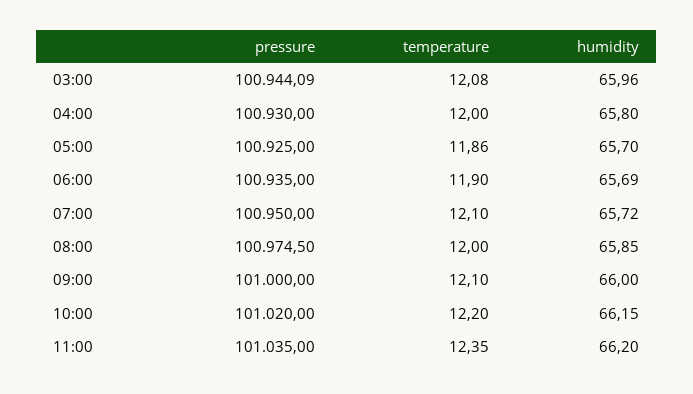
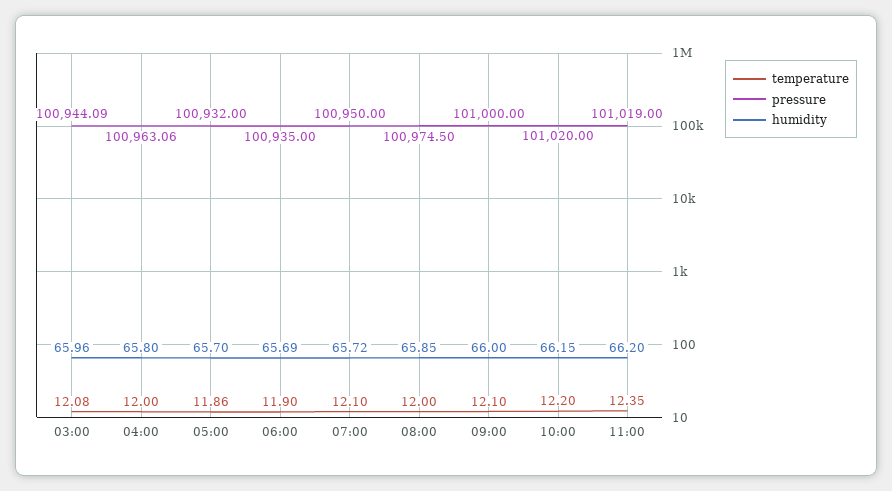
pressure, 04:00: 100930 -> 100963.06
pressure, 05:00: 100925 -> 100932
pressure, 11:00: 101035 -> 101019

